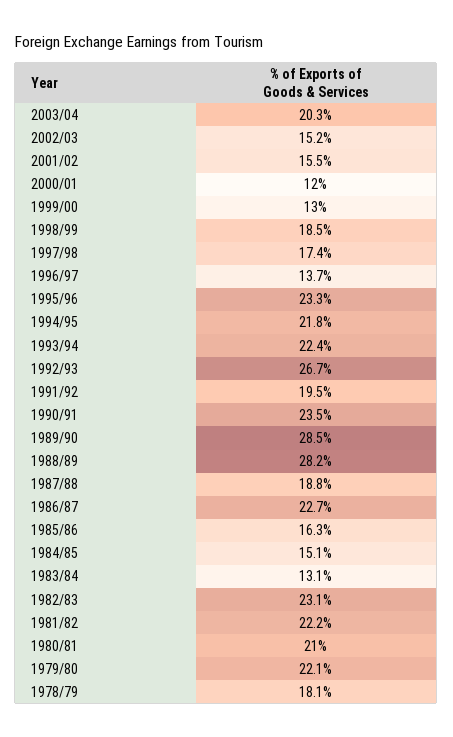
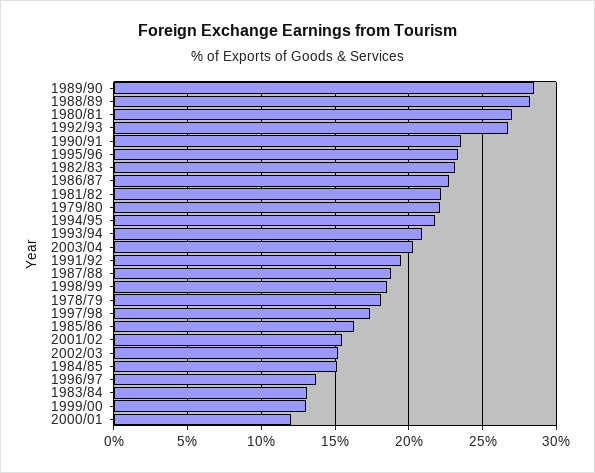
1993/94: 22.4 -> 21
1980/81: 21 -> 27

